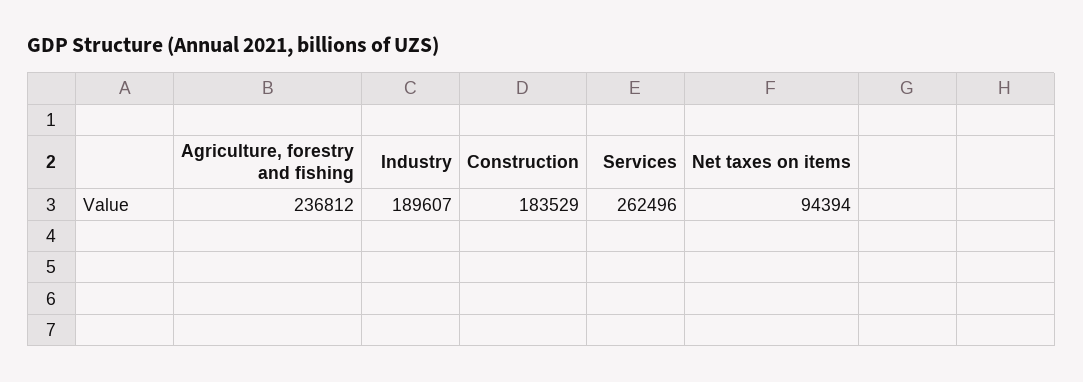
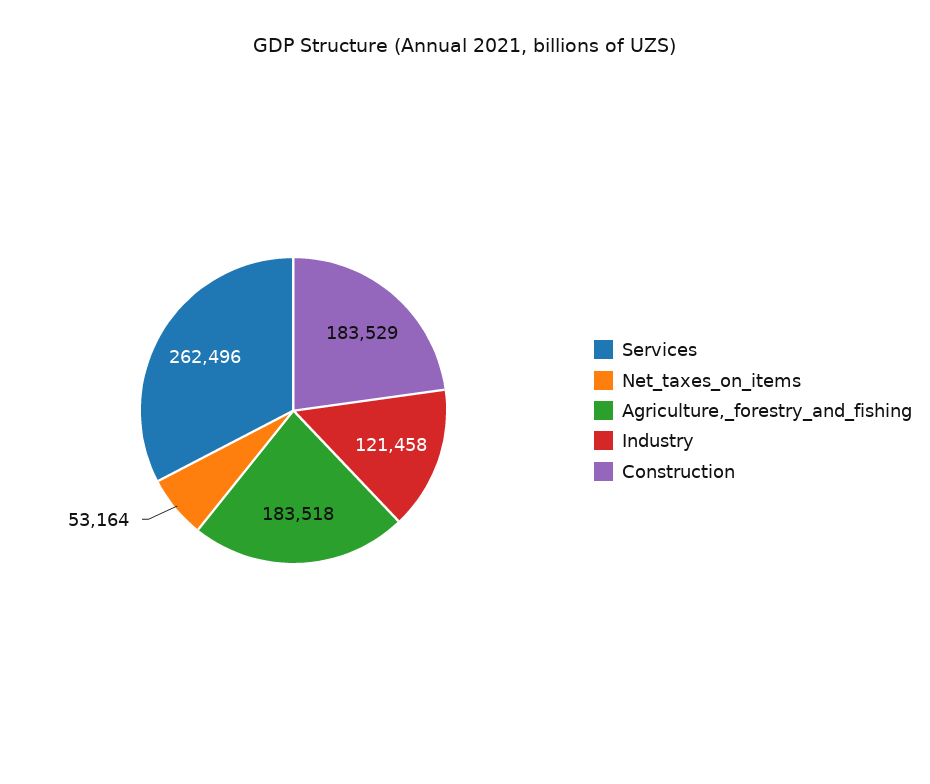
Agriculture, forestry and fishing: 236812 -> 183518
Industry: 189607 -> 121458
Net taxes on items: 94394 -> 53164

